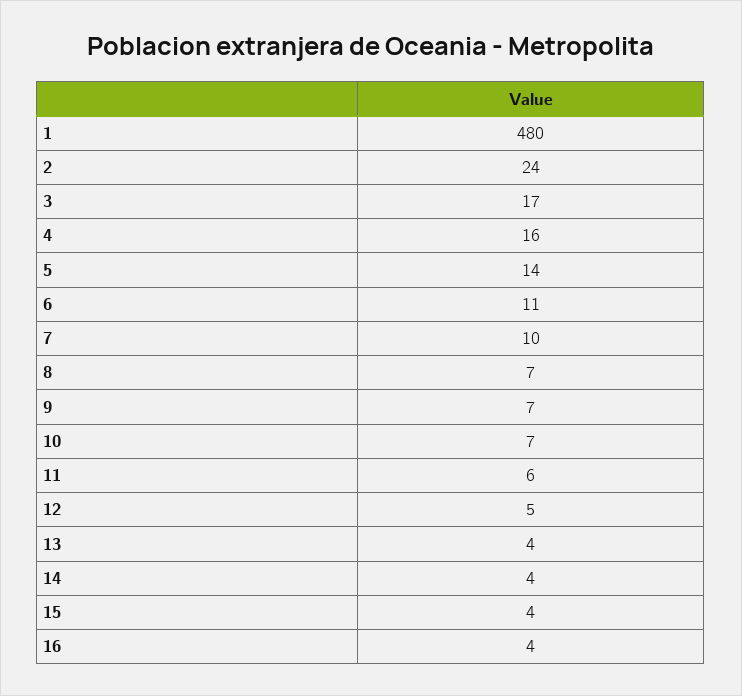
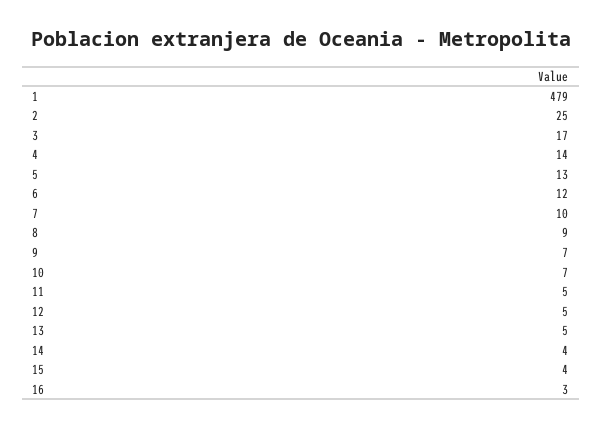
1: 480 -> 479
2: 24 -> 25
4: 16 -> 14
5: 14 -> 13
6: 11 -> 12
8: 7 -> 9
11: 6 -> 5
13: 4 -> 5
16: 4 -> 3

